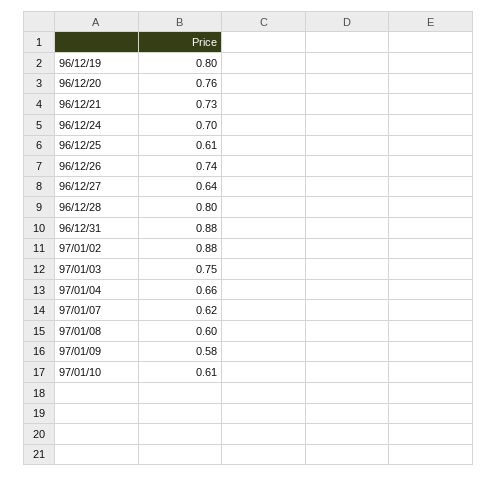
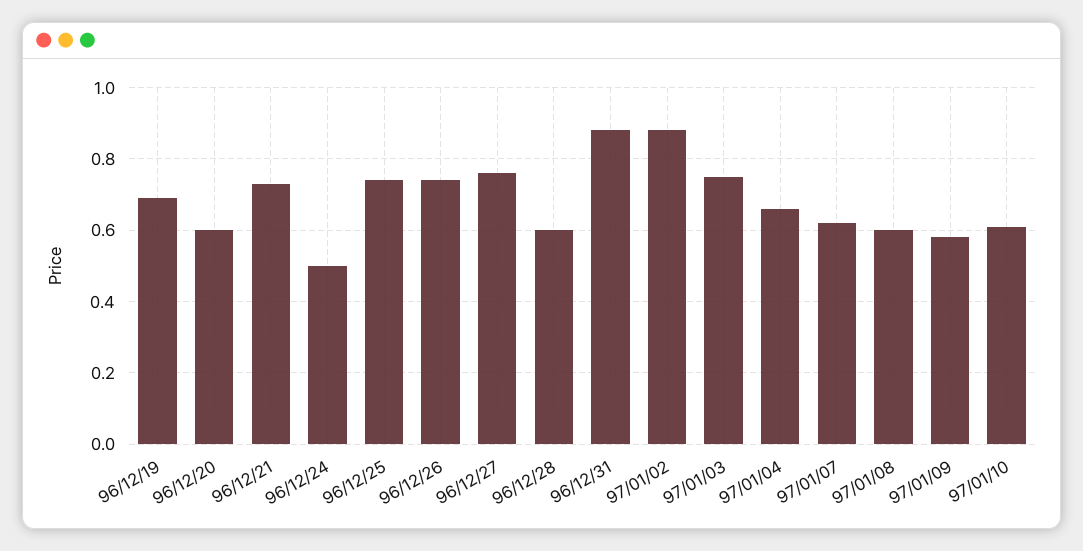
96/12/19: 0.8 -> 0.7
96/12/20: 0.76 -> 0.6
96/12/24: 0.7 -> 0.5
96/12/25: 0.61 -> 0.75
96/12/27: 0.64 -> 0.75
96/12/28: 0.8 -> 0.6

